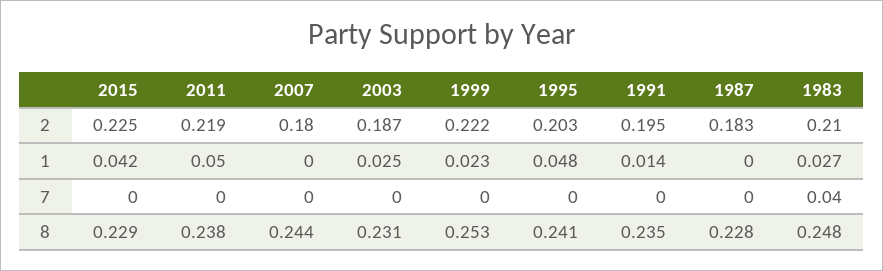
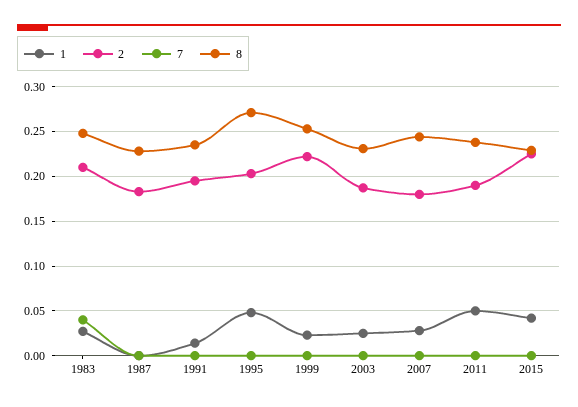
2, 2011: 0.219 -> 0.19
1, 2007: 0 -> 0.03
8, 1995: 0.241 -> 0.27

